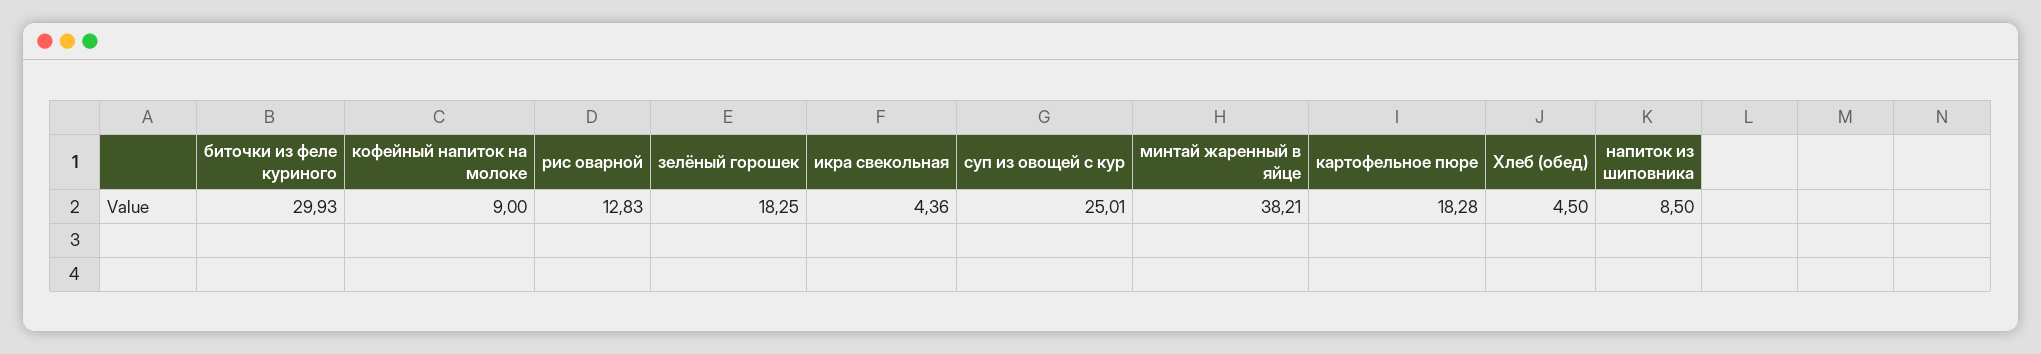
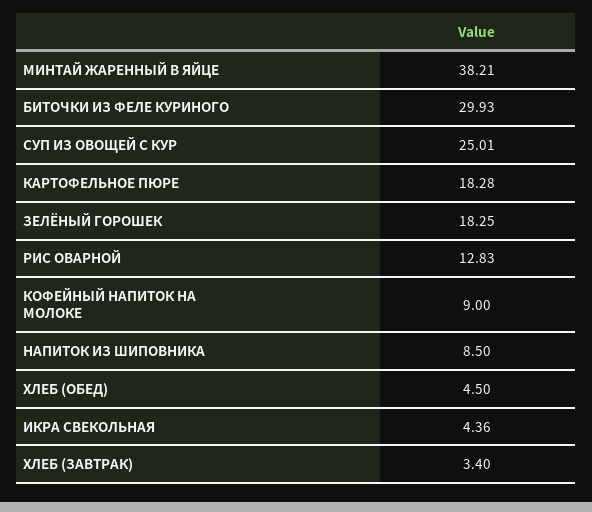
ХЛЕБ (ЗАВТРАК): none -> 3.4

